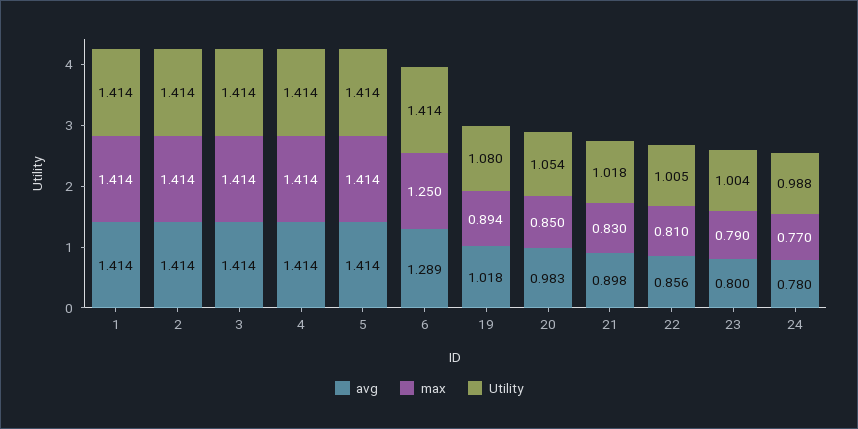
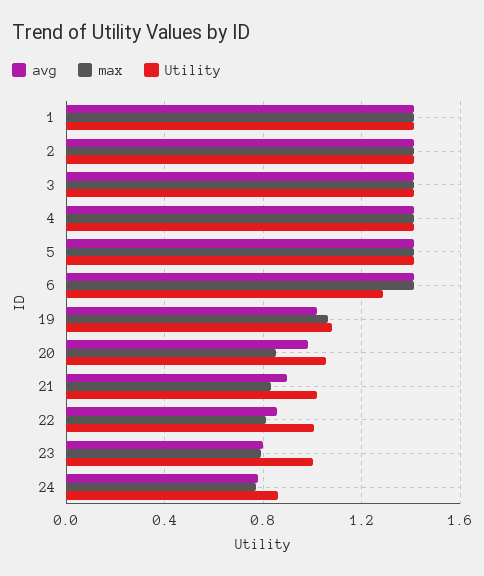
avg, 6: 1.289 -> 1.4
max, 6: 1.25 -> 1.4
Utility, 6: 1.414 -> 1.3
max, 19: 0.894 -> 1.05
Utility, 24: 0.988 -> 0.85

